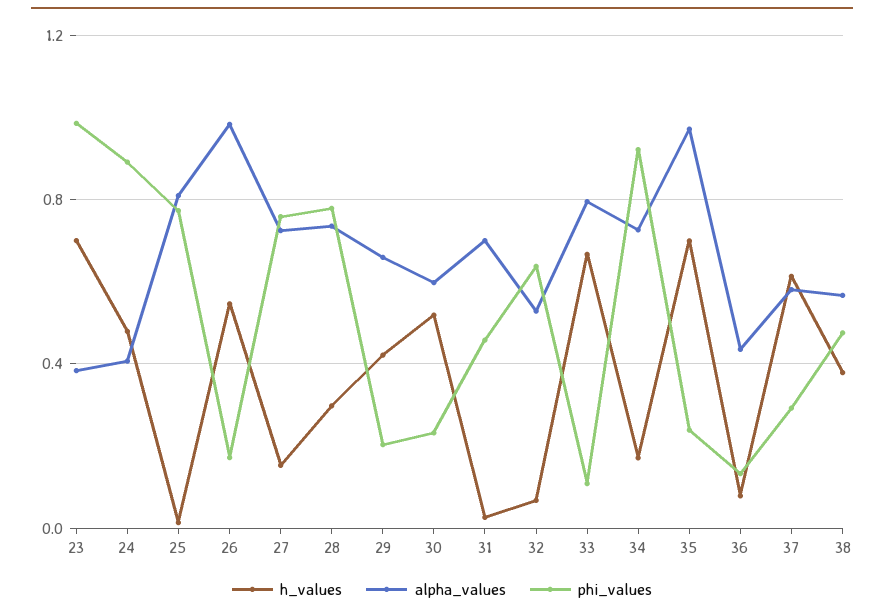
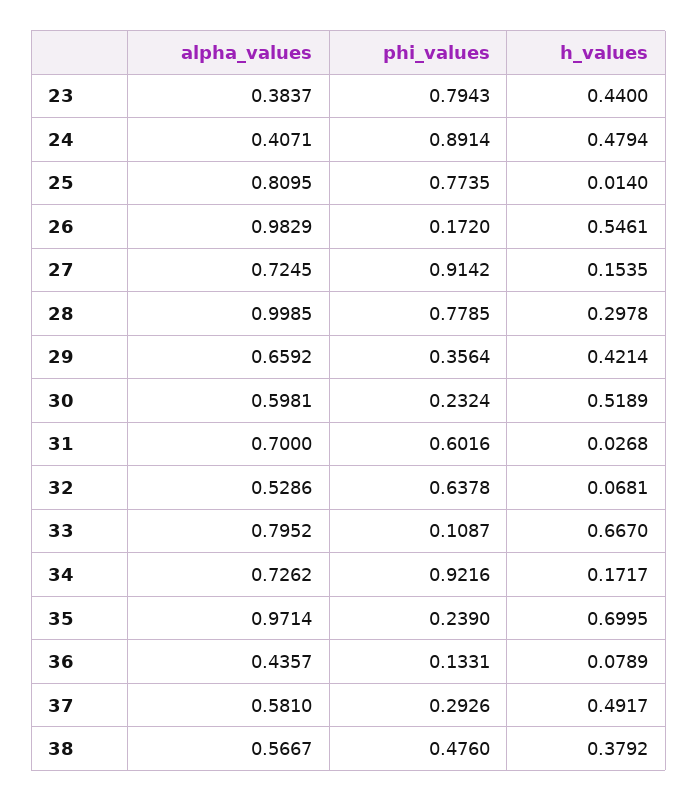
h_values, 23: 0.7 -> 0.44
phi_values, 23: 1 -> 0.7943
phi_values, 27: 0.75 -> 0.9142
alpha_values, 28: 0.75 -> 0.9985
phi_values, 29: 0.2 -> 0.3564
phi_values, 31: 0.45 -> 0.6016
h_values, 37: 0.6 -> 0.4917

